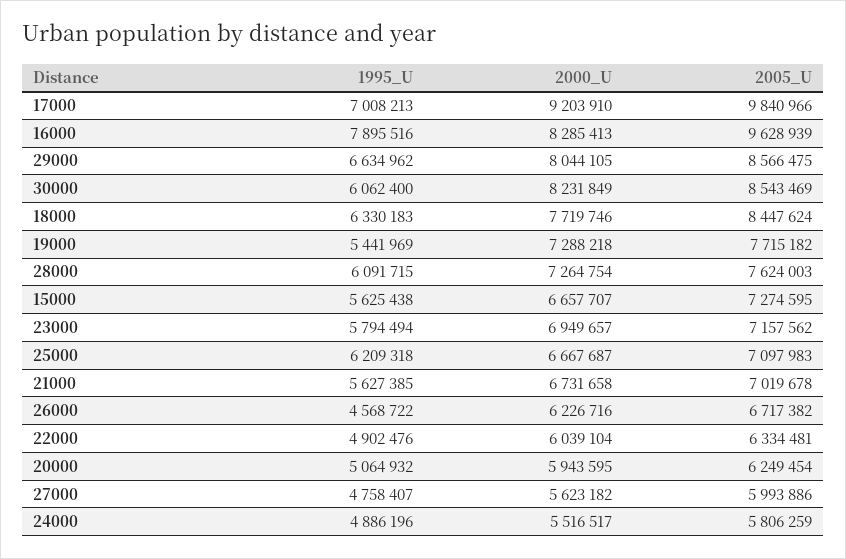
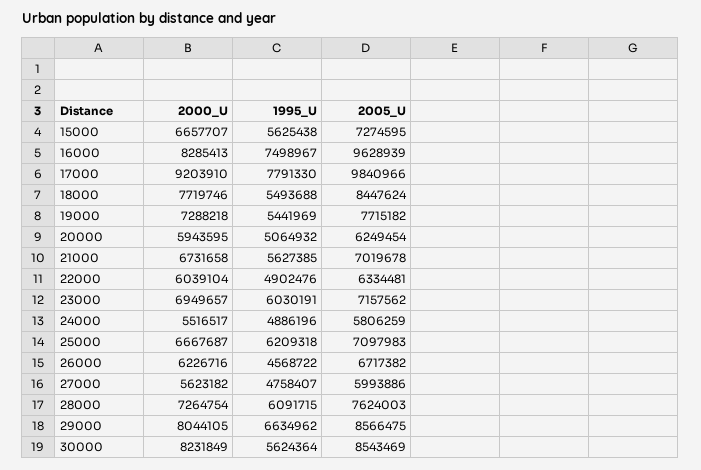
1995_U, 17000: 7008213 -> 7791330
1995_U, 16000: 7895516 -> 7498967
1995_U, 30000: 6062400 -> 5624364
1995_U, 18000: 6330183 -> 5493688
1995_U, 23000: 5794494 -> 6030191

